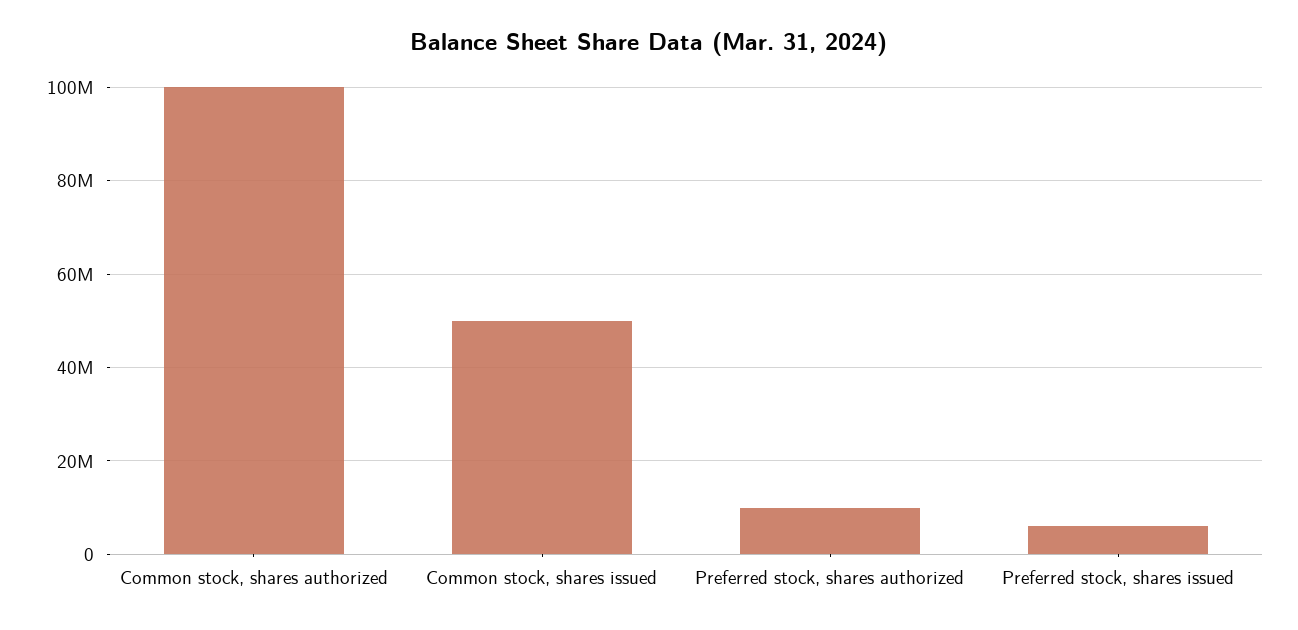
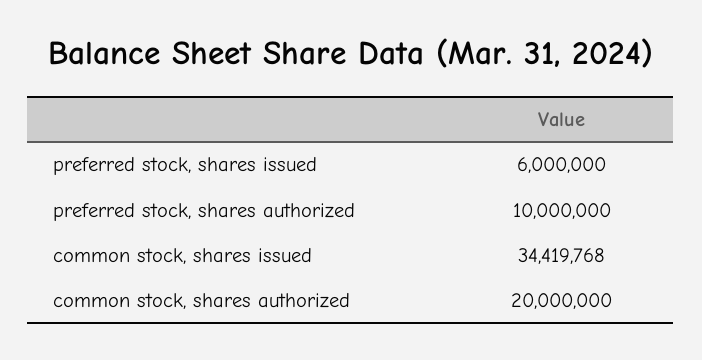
Common stock, shares authorized: 100000000 -> 20000000
Common stock, shares issued: 50000000 -> 34419768

